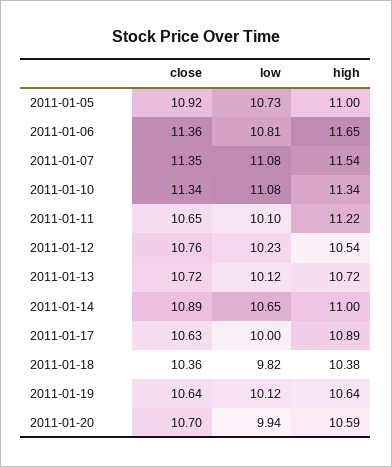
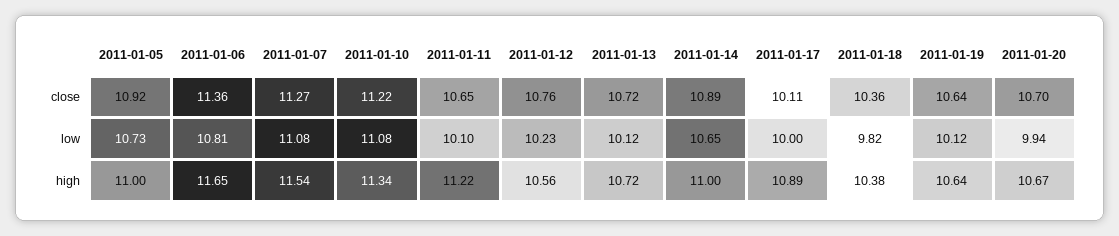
close, 2011-01-07: 11.35 -> 11.27
close, 2011-01-10: 11.34 -> 11.22
high, 2011-01-12: 10.54 -> 10.56
close, 2011-01-17: 10.63 -> 10.11
high, 2011-01-20: 10.59 -> 10.67

